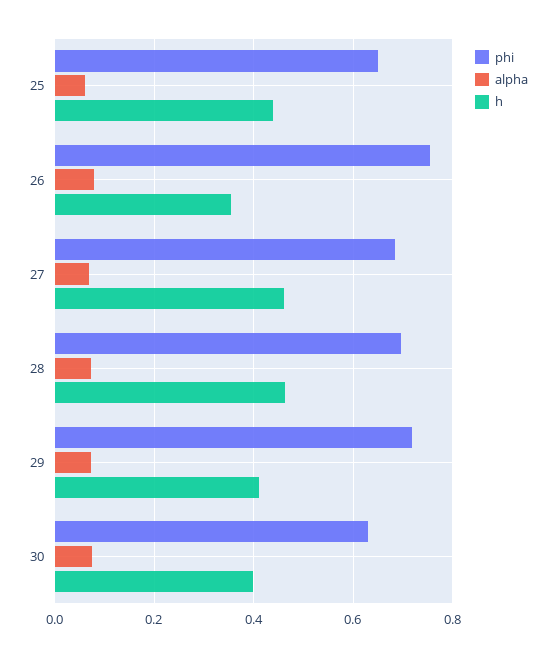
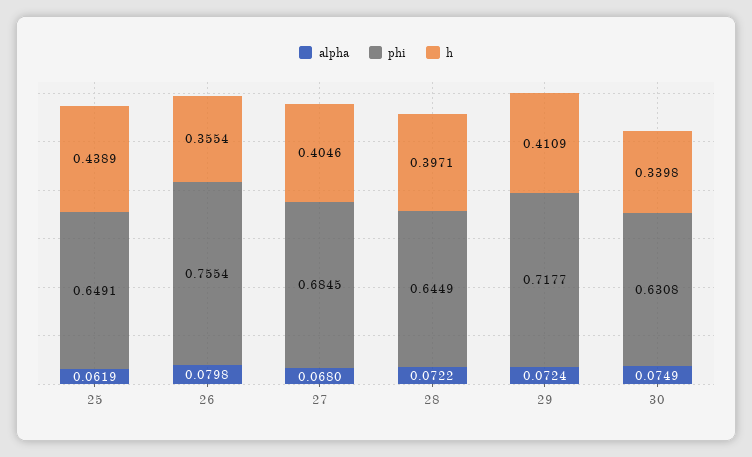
h, 27: 0.46 -> 0.4046
phi, 28: 0.7 -> 0.6449
h, 28: 0.46 -> 0.3971
h, 30: 0.4 -> 0.3398

